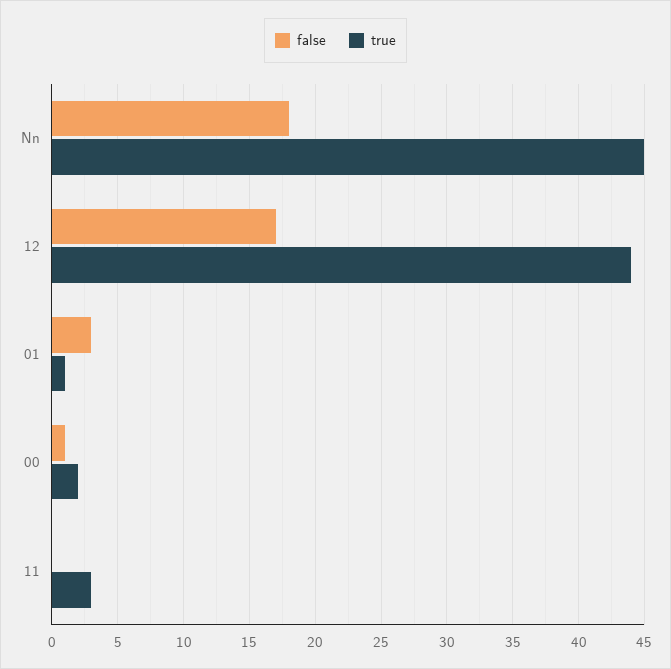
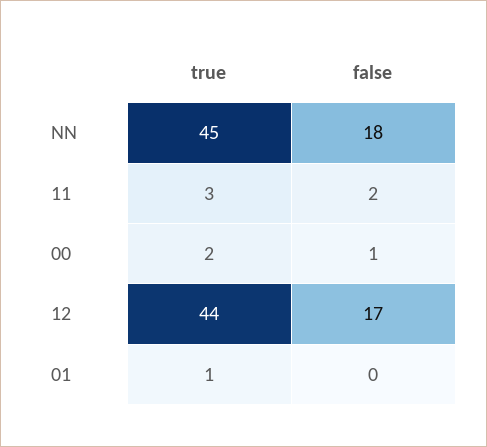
false, 01: 3 -> 0
false, 11: 0 -> 2

